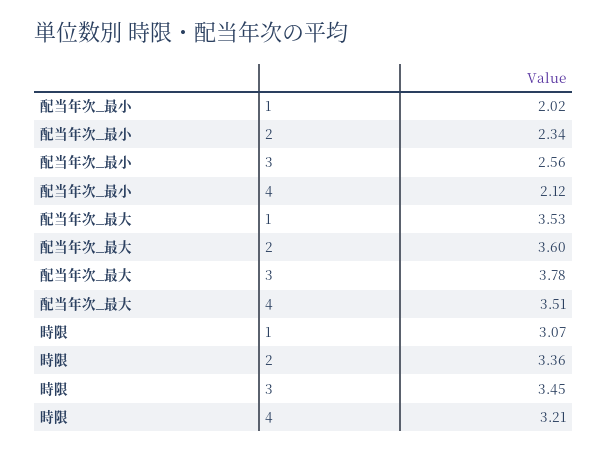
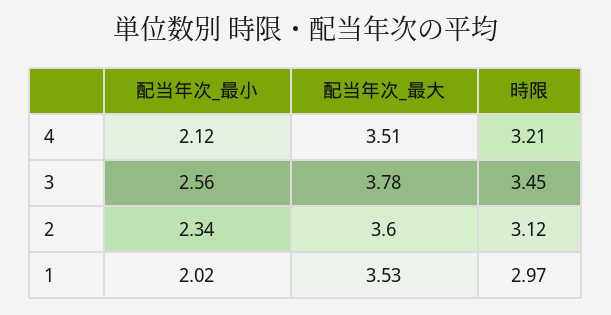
時限, 1: 3.07 -> 2.97
時限, 2: 3.36 -> 3.12

